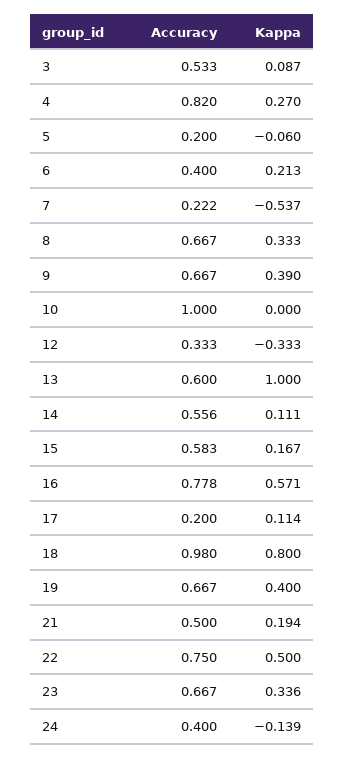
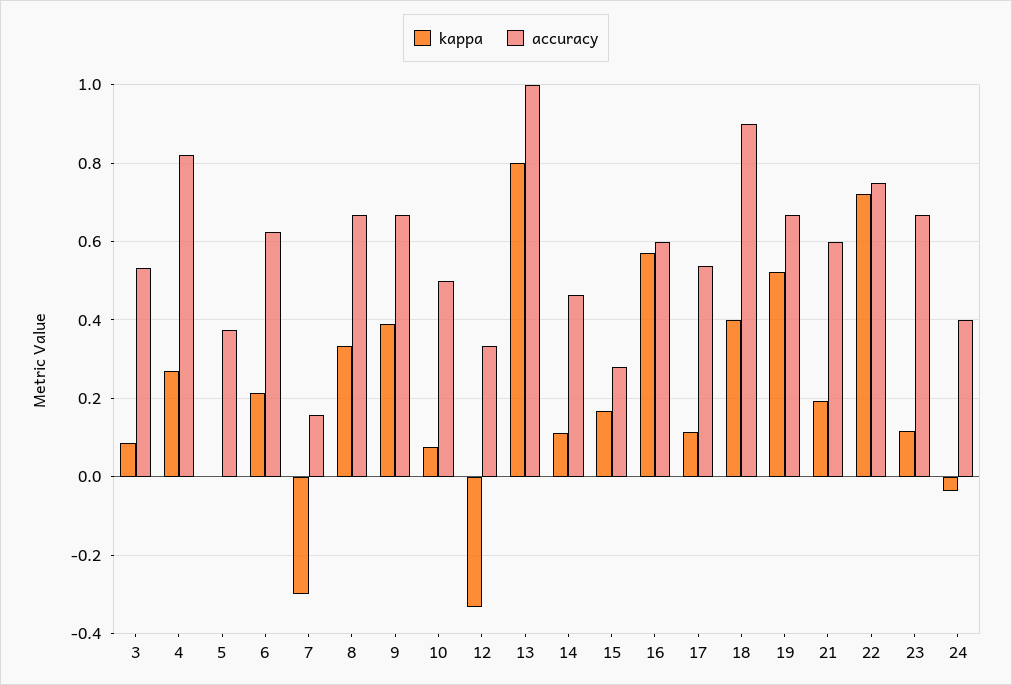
Accuracy, 5: 0.2 -> 0.38
Kappa, 5: -0.06 -> 0
Accuracy, 6: 0.4 -> 0.62
Accuracy, 7: 0.222 -> 0.16
Kappa, 7: -0.537 -> -0.3
Accuracy, 10: 1 -> 0.5
Kappa, 10: 0 -> 0.08
Accuracy, 13: 0.6 -> 1
Kappa, 13: 1 -> 0.8
Accuracy, 14: 0.556 -> 0.46
Accuracy, 15: 0.583 -> 0.28
Accuracy, 16: 0.778 -> 0.6
Accuracy, 17: 0.2 -> 0.54
Accuracy, 18: 0.98 -> 0.9
Kappa, 18: 0.8 -> 0.4
Kappa, 19: 0.4 -> 0.52
Accuracy, 21: 0.5 -> 0.6
Kappa, 22: 0.5 -> 0.72
Kappa, 23: 0.336 -> 0.12
Kappa, 24: -0.139 -> -0.04

